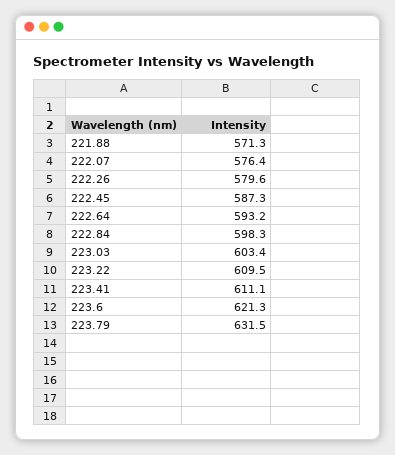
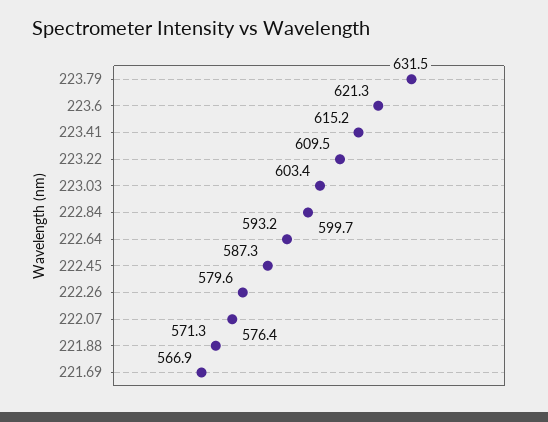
222.84: 598.3 -> 599.7
223.41: 611.1 -> 615.2
221.69: none -> 566.9

